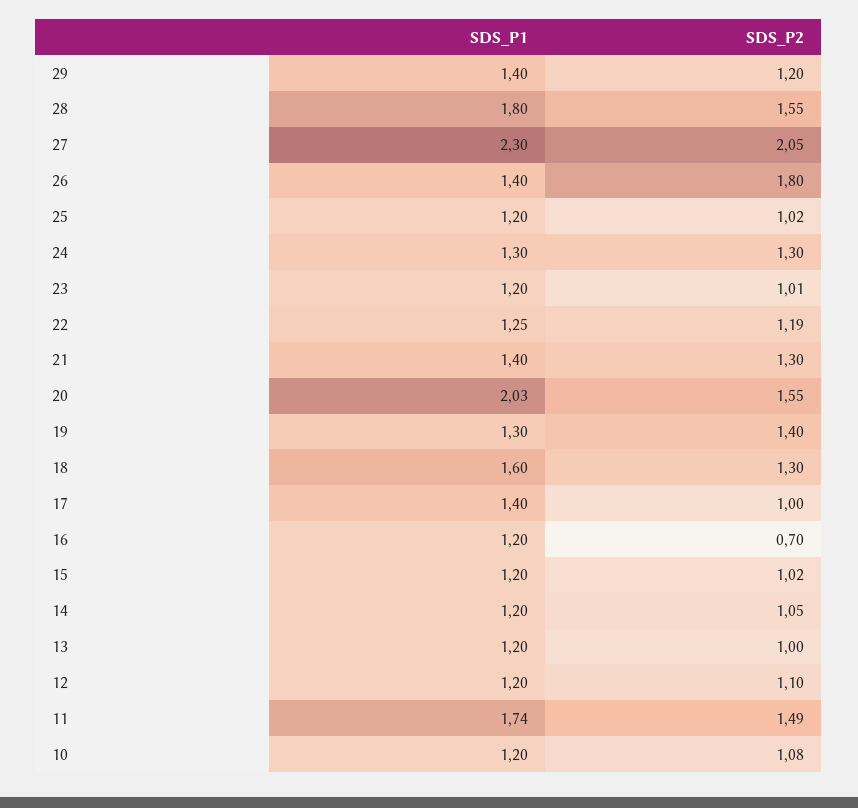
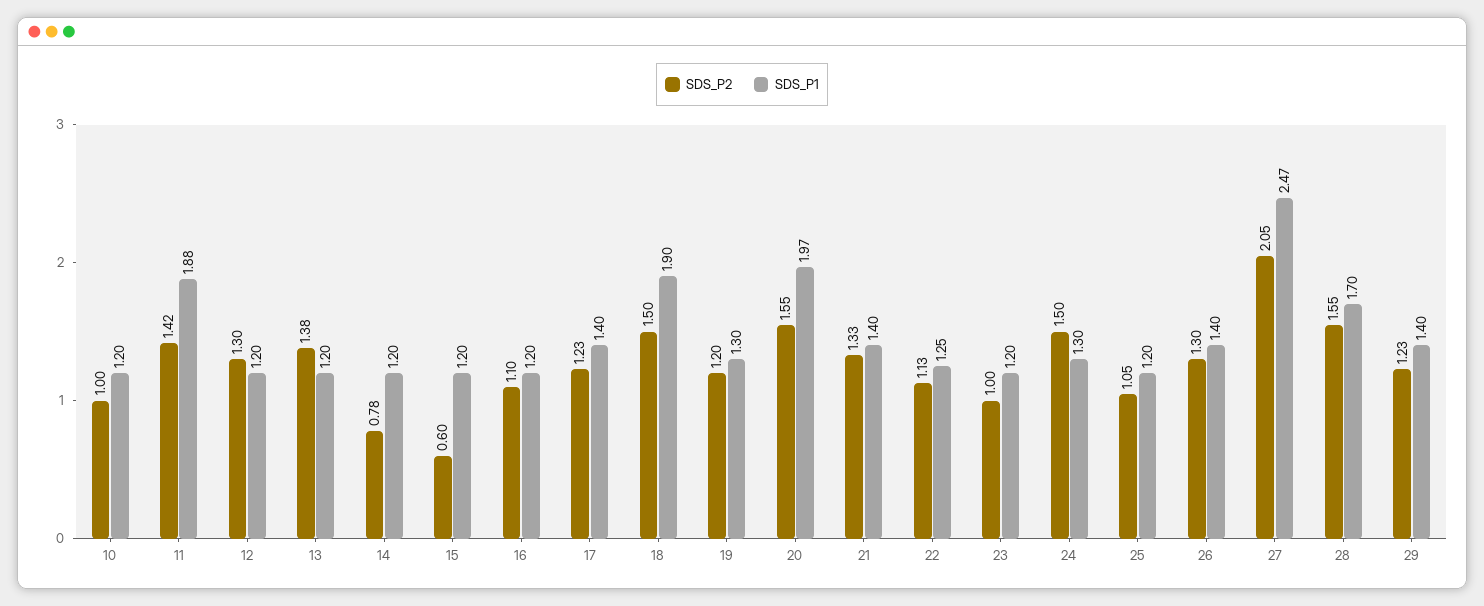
SDS_P2, 29: 1.2 -> 1.23
SDS_P1, 28: 1.8 -> 1.7
SDS_P1, 27: 2.3 -> 2.47
SDS_P2, 26: 1.8 -> 1.3
SDS_P2, 25: 1.02 -> 1.05
SDS_P2, 24: 1.3 -> 1.5
SDS_P2, 23: 1.01 -> 1
SDS_P2, 22: 1.19 -> 1.13
SDS_P2, 21: 1.3 -> 1.33
SDS_P1, 20: 2.03 -> 1.97
SDS_P2, 19: 1.4 -> 1.2
SDS_P1, 18: 1.6 -> 1.9
SDS_P2, 18: 1.3 -> 1.5
SDS_P2, 17: 1 -> 1.23
SDS_P2, 16: 0.7 -> 1.1
SDS_P2, 15: 1.02 -> 0.6
SDS_P2, 14: 1.05 -> 0.78
SDS_P2, 13: 1 -> 1.38
SDS_P2, 12: 1.1 -> 1.3
SDS_P1, 11: 1.74 -> 1.88
SDS_P2, 11: 1.49 -> 1.42
SDS_P2, 10: 1.08 -> 1

